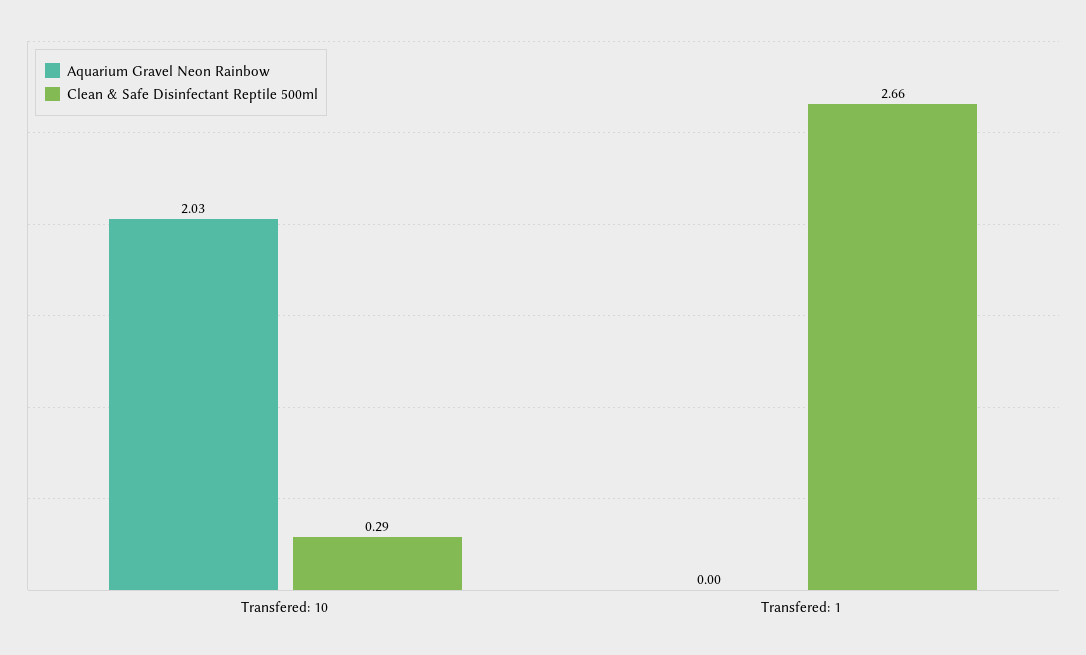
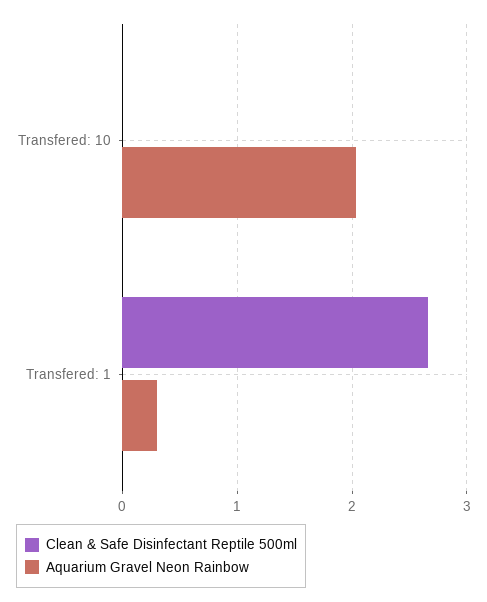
Clean & Safe Disinfectant Reptile 500ml, Transfered: 10: 0.29 -> 0
Aquarium Gravel Neon Rainbow, Transfered: 1: 0 -> 0.3

